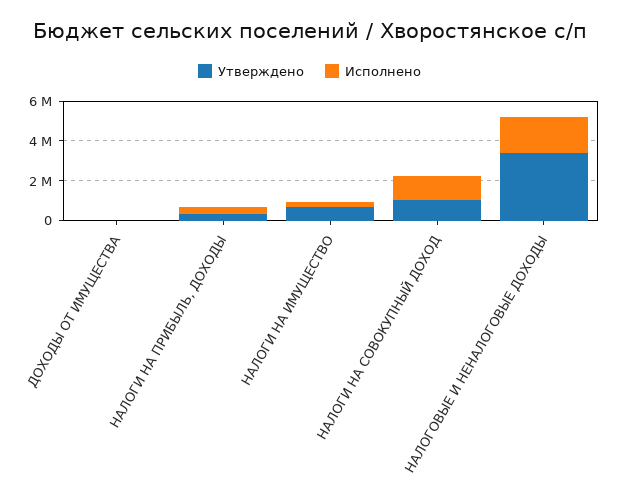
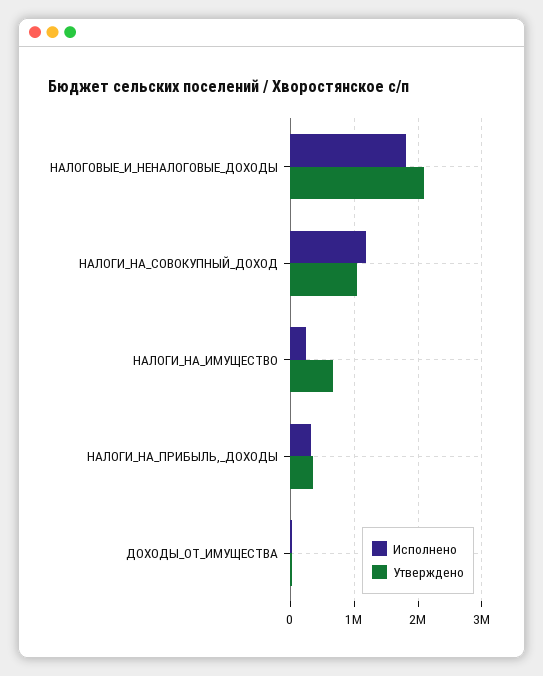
Утверждено, НАЛОГОВЫЕ И НЕНАЛОГОВЫЕ ДОХОДЫ: 3500000 -> 2100000

